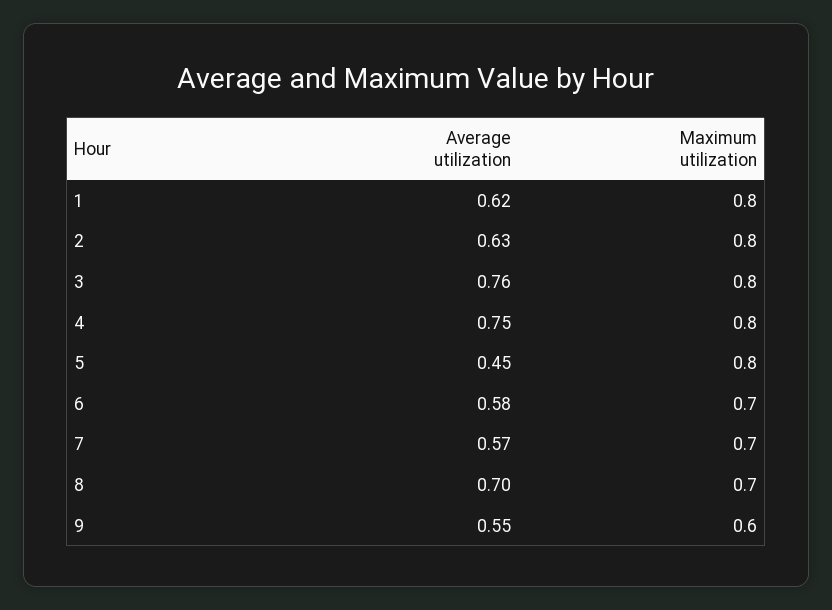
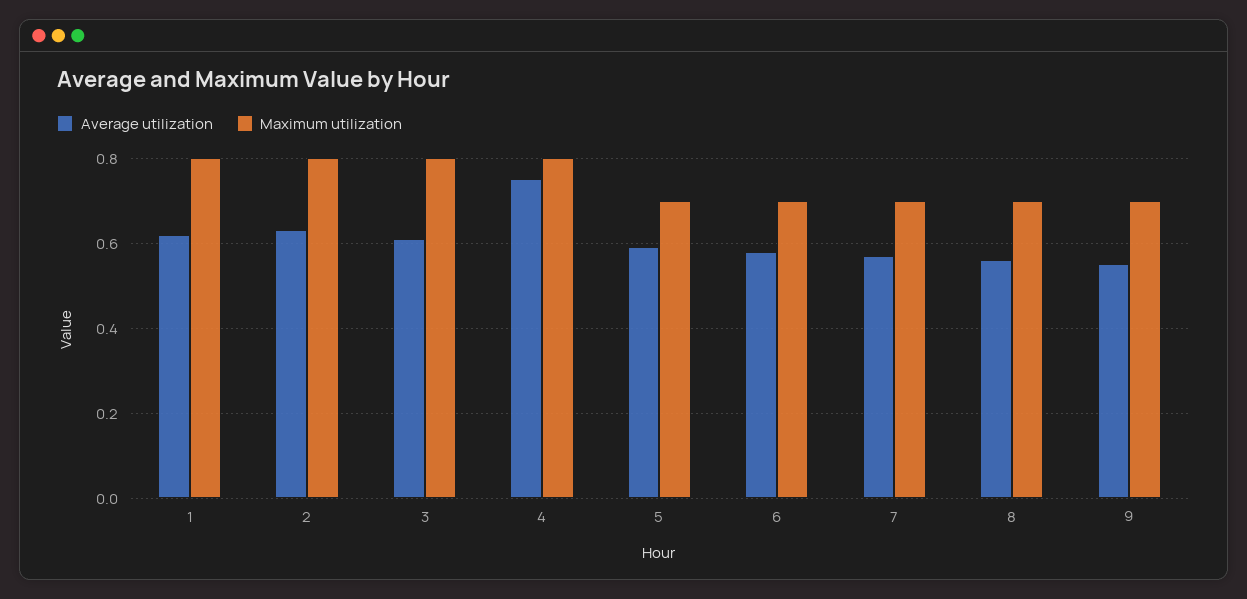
Average utilization, 3: 0.76 -> 0.6
Average utilization, 5: 0.45 -> 0.6
Maximum utilization, 5: 0.8 -> 0.7
Average utilization, 8: 0.7 -> 0.55
Maximum utilization, 9: 0.6 -> 0.7

